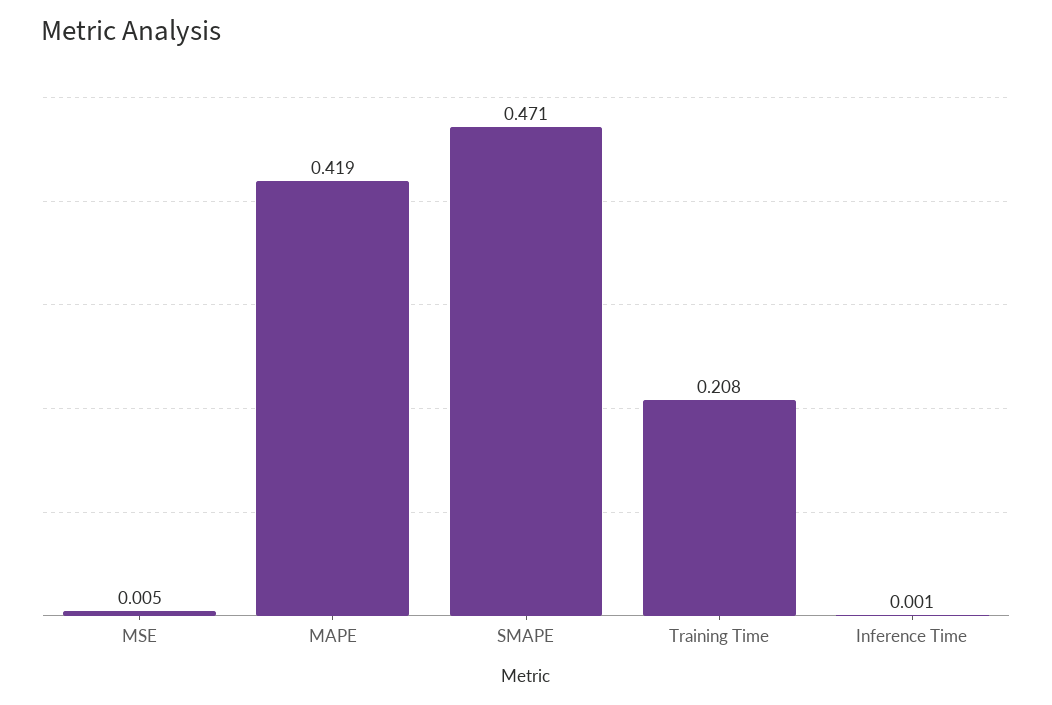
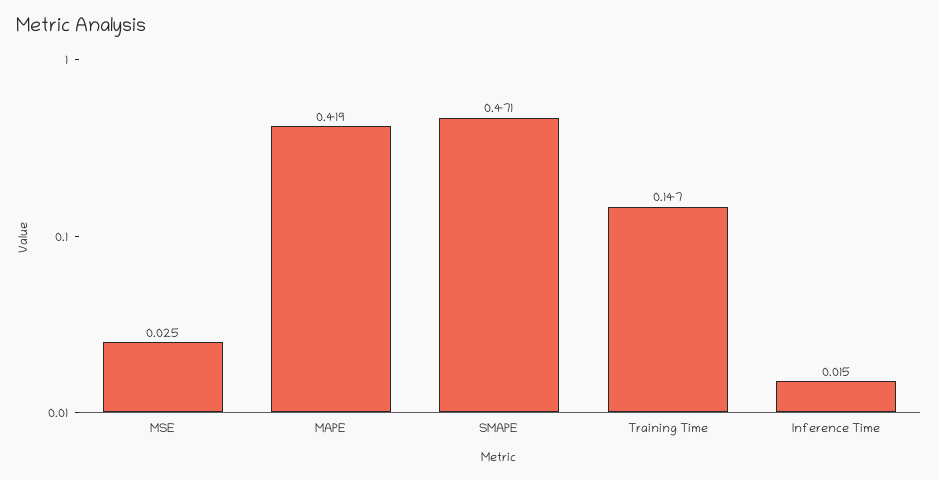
MSE: 0.005 -> 0.025
Training Time: 0.208 -> 0.147
Inference Time: 0.001 -> 0.015

